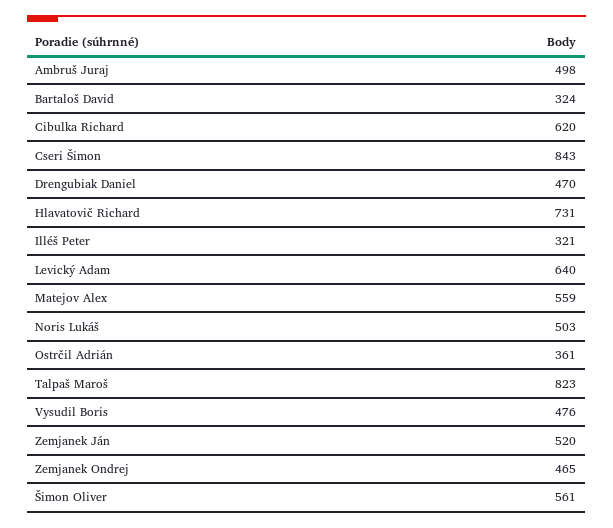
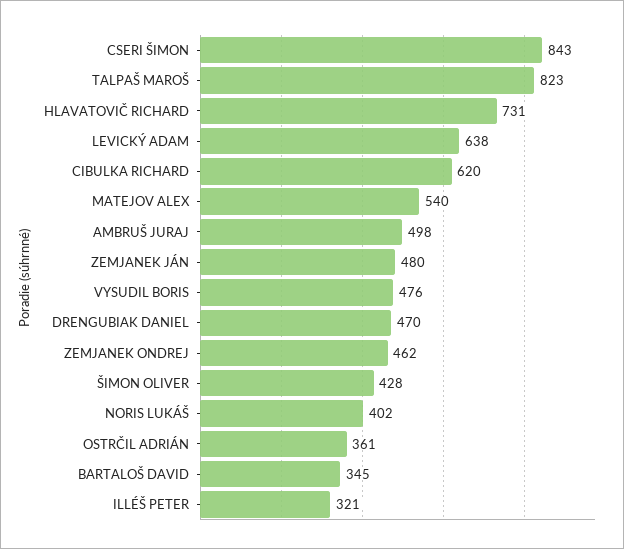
Bartaloš David: 324 -> 345
Levický Adam: 640 -> 638
Matejov Alex: 559 -> 540
Noris Lukáš: 503 -> 402
Zemjanek Ján: 520 -> 480
Zemjanek Ondrej: 465 -> 462
Šimon Oliver: 561 -> 428

